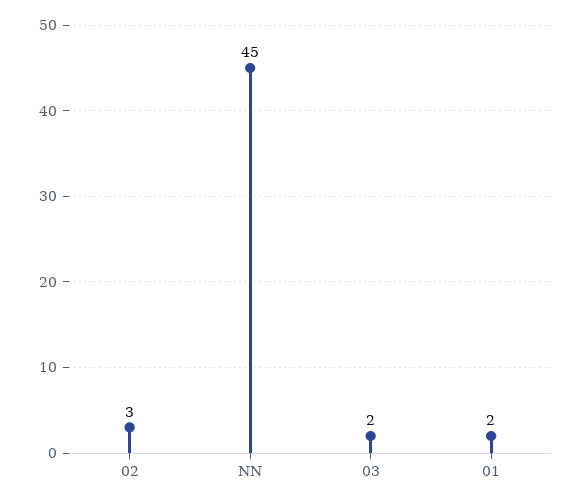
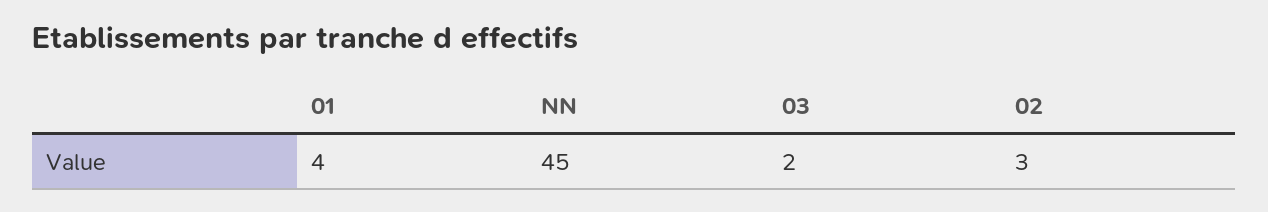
01: 2 -> 4

